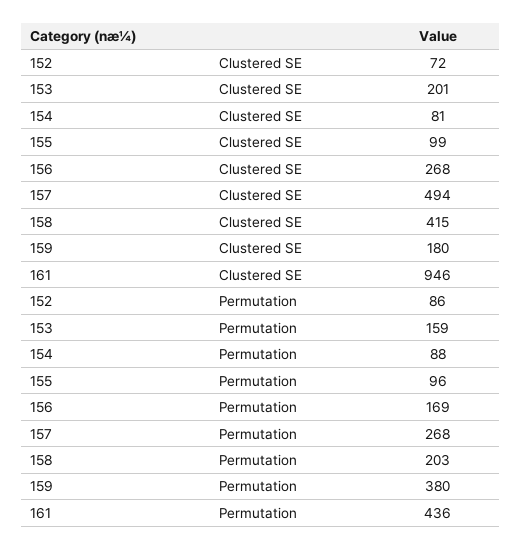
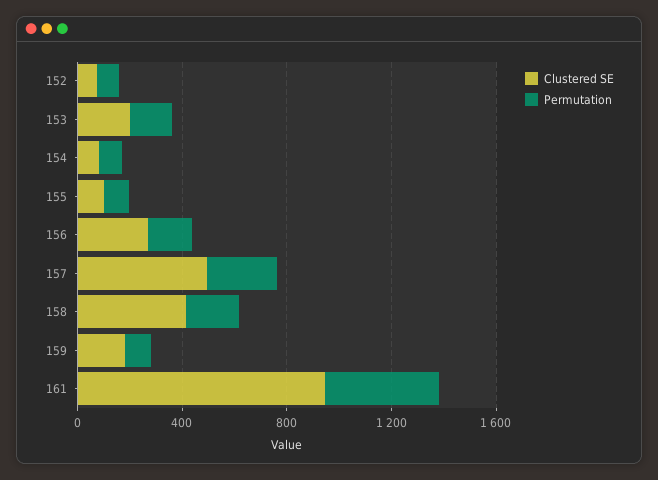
Permutation, 159: 380 -> 100

